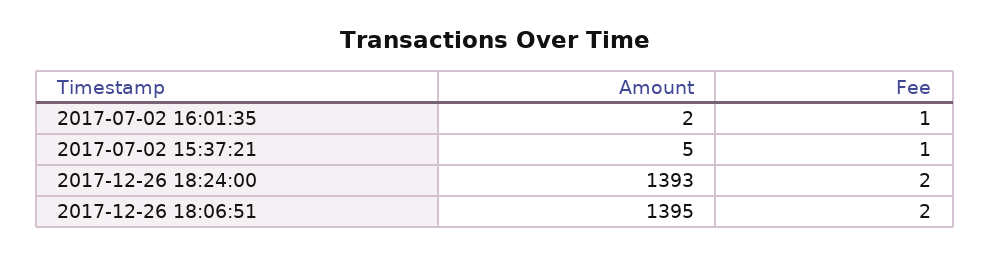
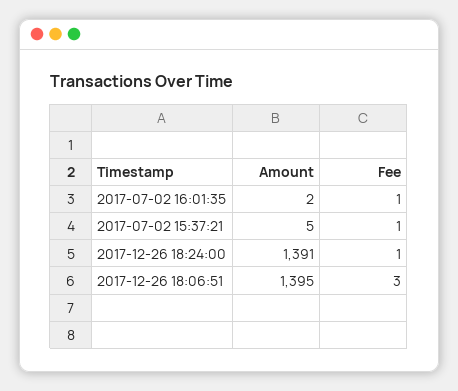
Amount, 2017-12-26 18:24:00: 1393 -> 1391
Fee, 2017-12-26 18:24:00: 2 -> 1
Fee, 2017-12-26 18:06:51: 2 -> 3

